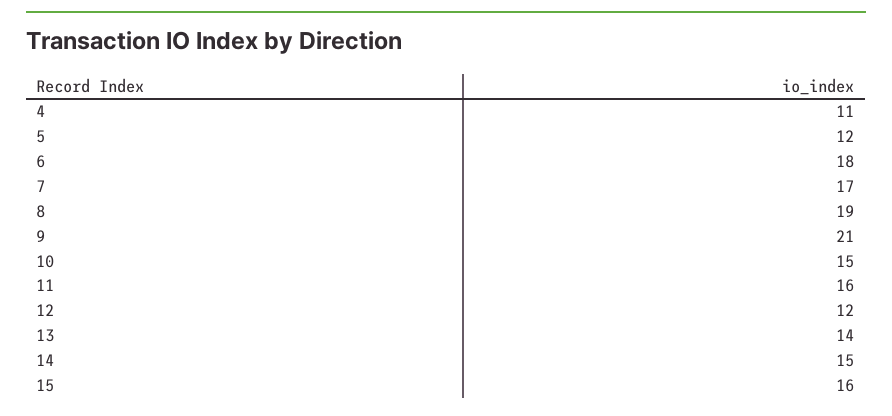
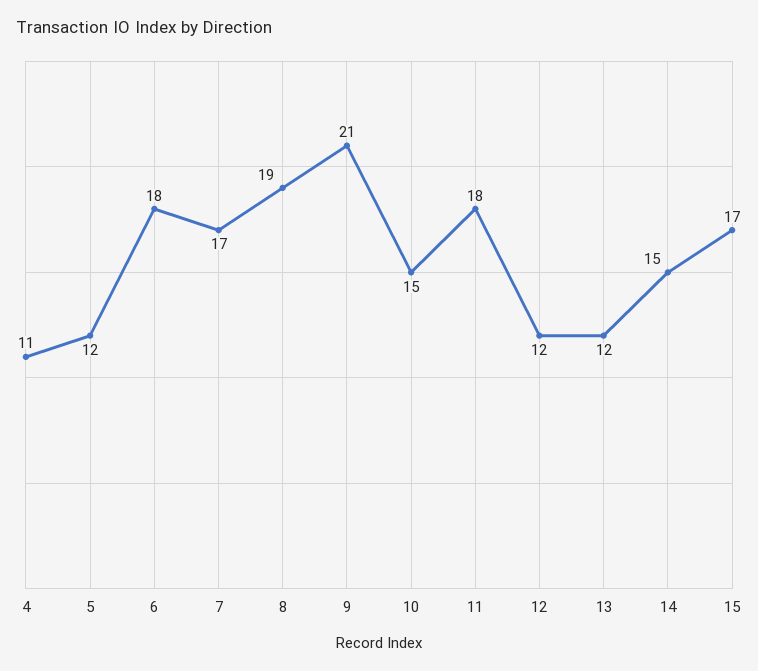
11: 16 -> 18
13: 14 -> 12
15: 16 -> 17

